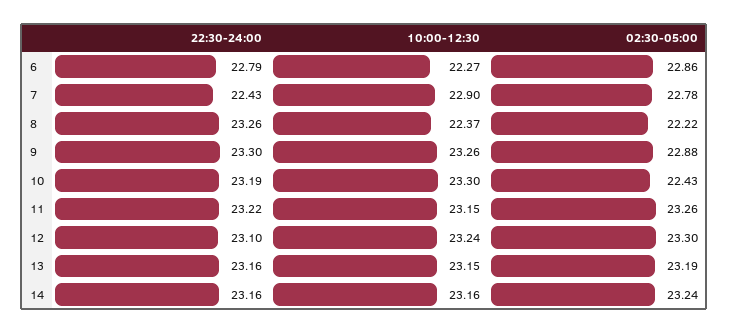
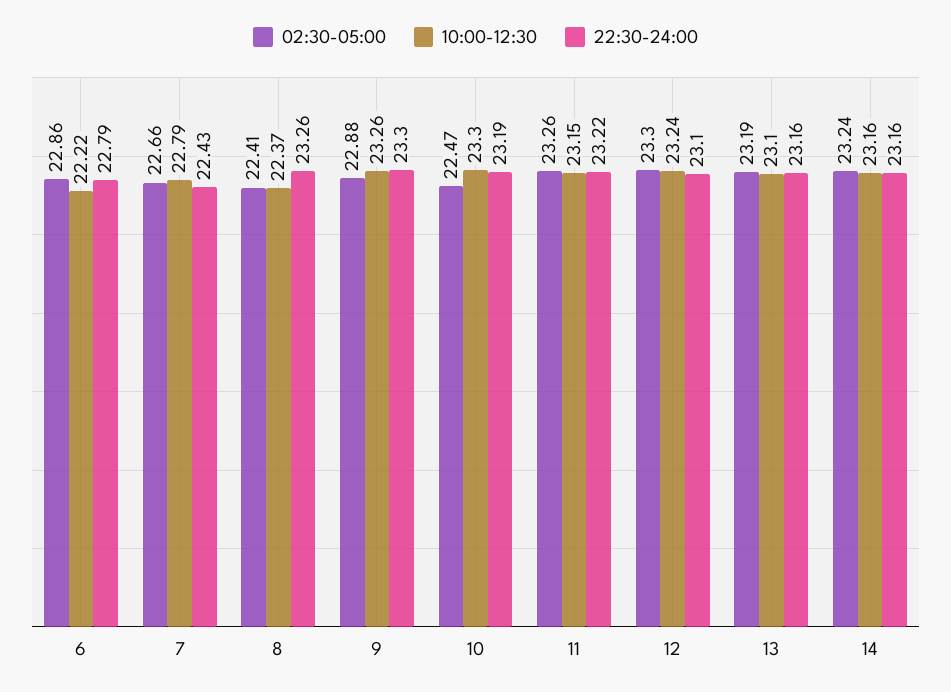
10:00-12:30, 6: 22.27 -> 22.22
10:00-12:30, 7: 22.9 -> 22.79
02:30-05:00, 7: 22.78 -> 22.66
02:30-05:00, 8: 22.22 -> 22.41
02:30-05:00, 10: 22.43 -> 22.47
10:00-12:30, 13: 23.15 -> 23.1

